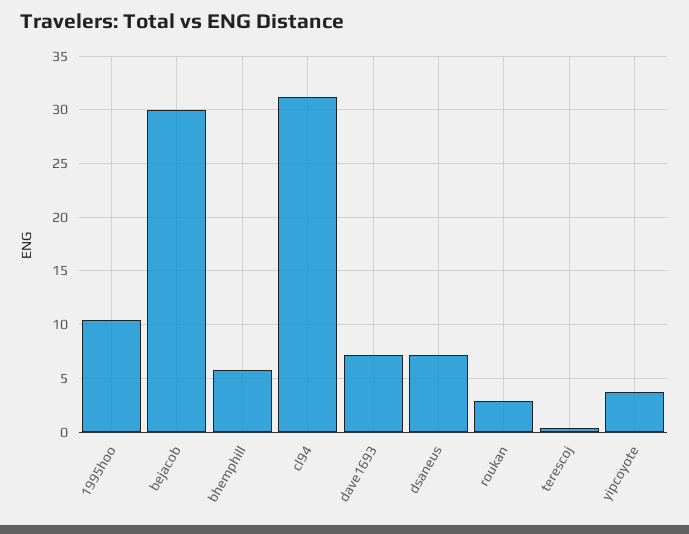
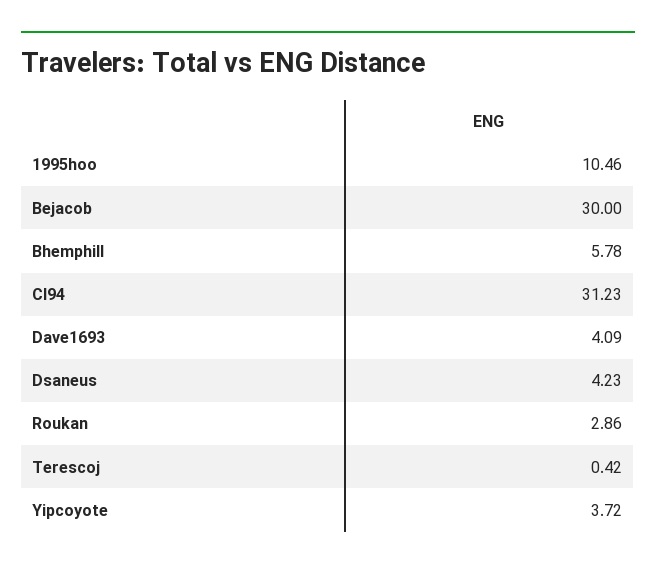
dave1693: 7 -> 4.09
dsaneus: 7 -> 4.23

